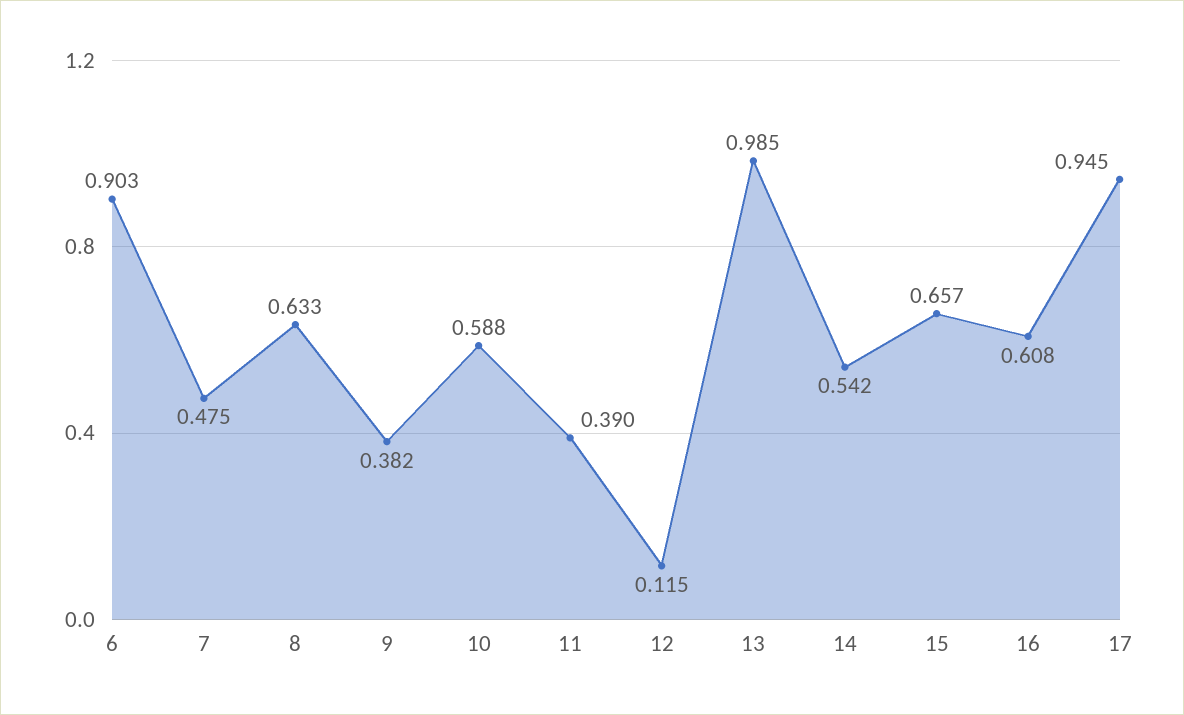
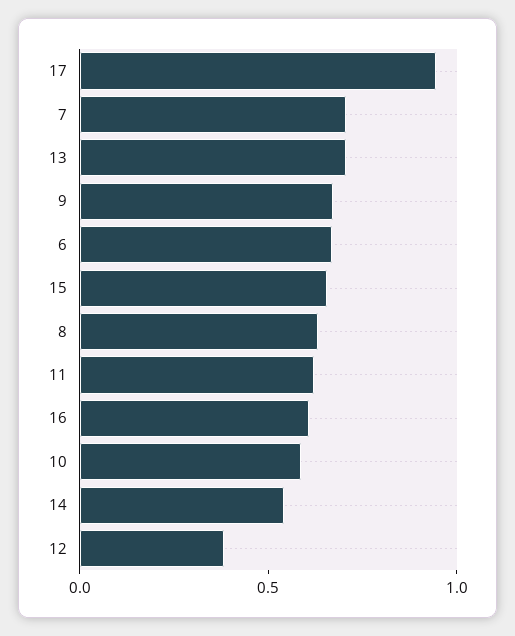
6: 0.903 -> 0.7
7: 0.475 -> 0.7
9: 0.382 -> 0.7
11: 0.39 -> 0.6
12: 0.115 -> 0.4
13: 0.985 -> 0.7

